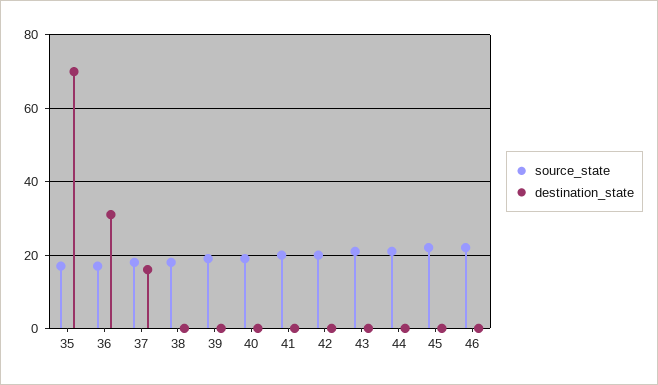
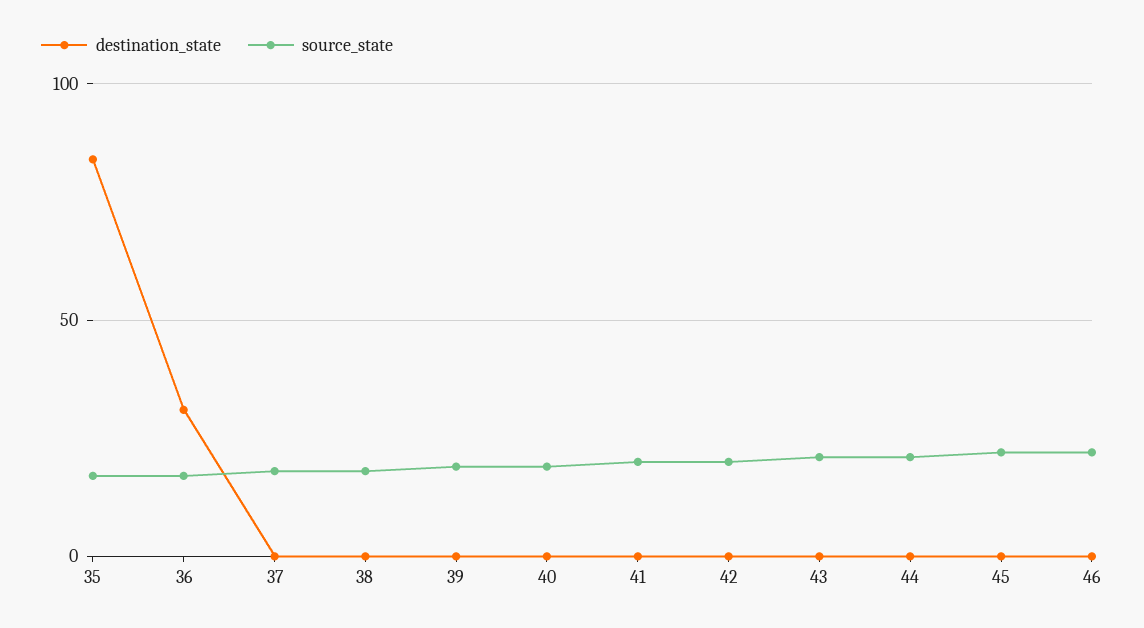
destination_state, 35: 70 -> 85
destination_state, 37: 15 -> 0

